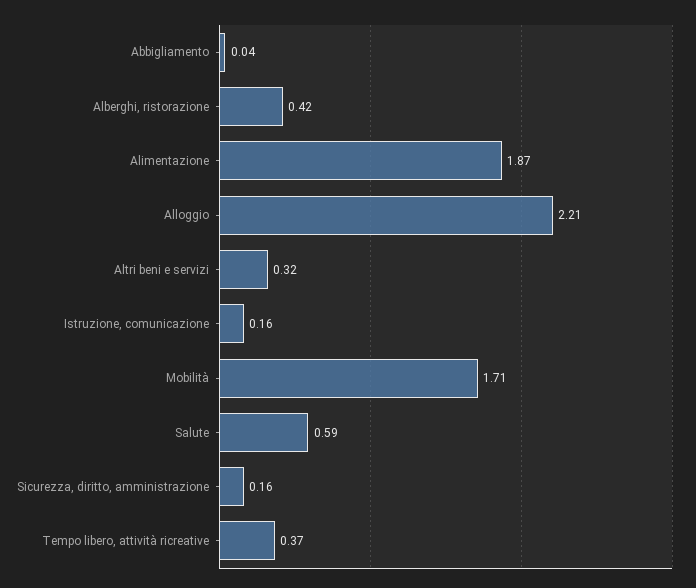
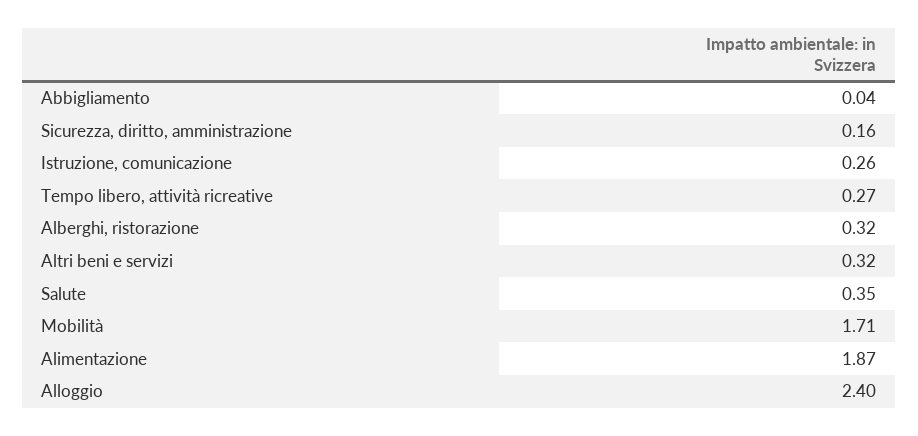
Alberghi, ristorazione: 0.42 -> 0.32
Alloggio: 2.21 -> 2.4
Istruzione, comunicazione: 0.16 -> 0.26
Salute: 0.59 -> 0.35
Tempo libero, attività ricreative: 0.37 -> 0.27

